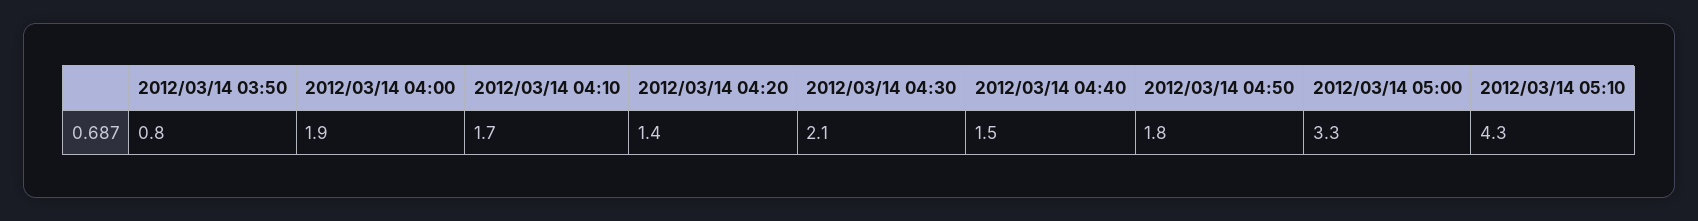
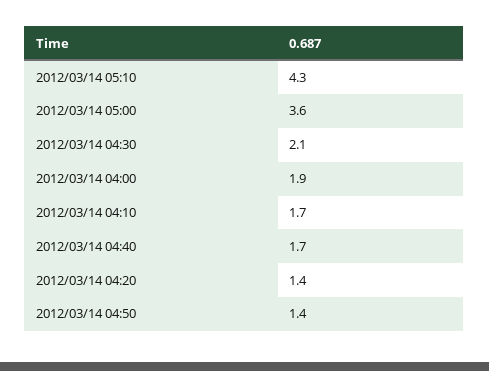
2012/03/14 03:50: 0.8 -> none
2012/03/14 04:40: 1.5 -> 1.7
2012/03/14 04:50: 1.8 -> 1.4
2012/03/14 05:00: 3.3 -> 3.6

